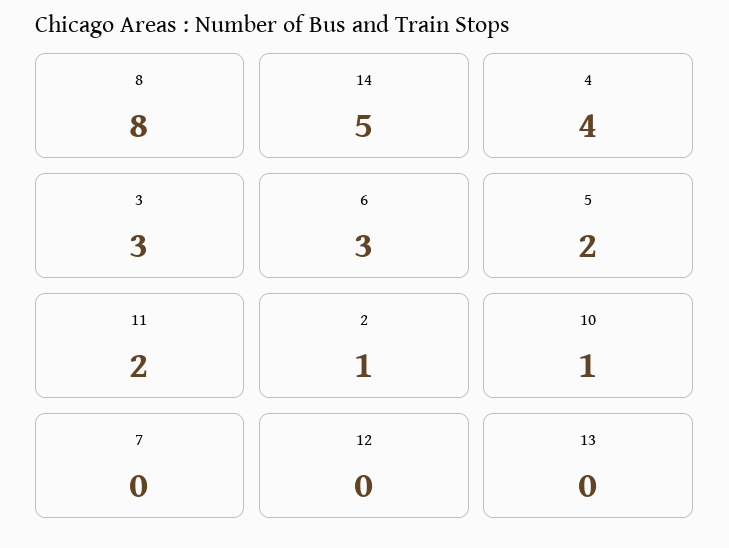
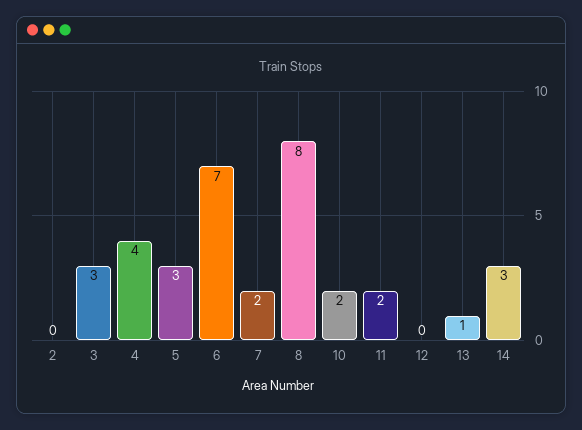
14: 5 -> 3
6: 3 -> 7
5: 2 -> 3
2: 1 -> 0
10: 1 -> 2
7: 0 -> 2
13: 0 -> 1

